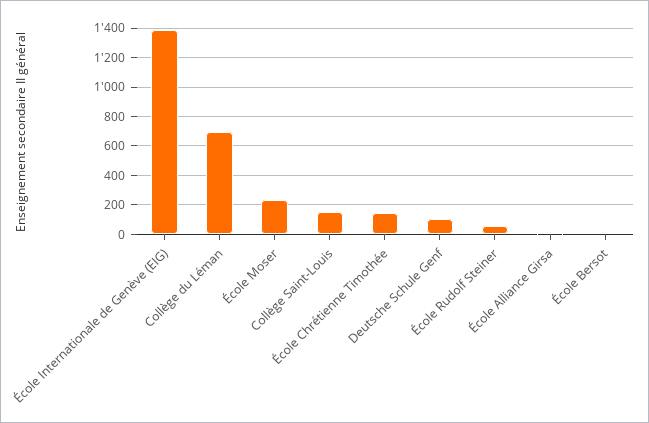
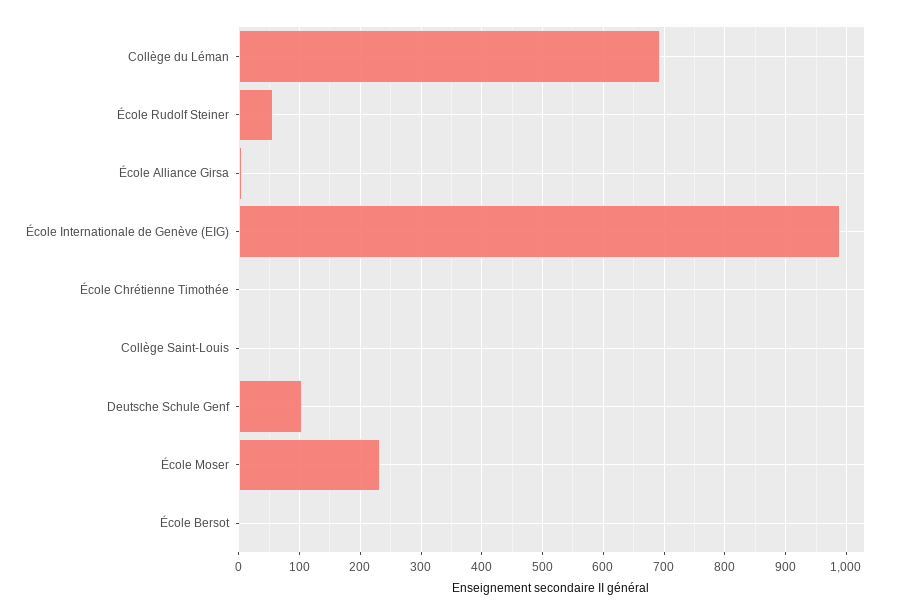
École Internationale de Genève (EIG): 1400 -> 990
Collège Saint-Louis: 150 -> 0
École Chrétienne Timothée: 150 -> 0

